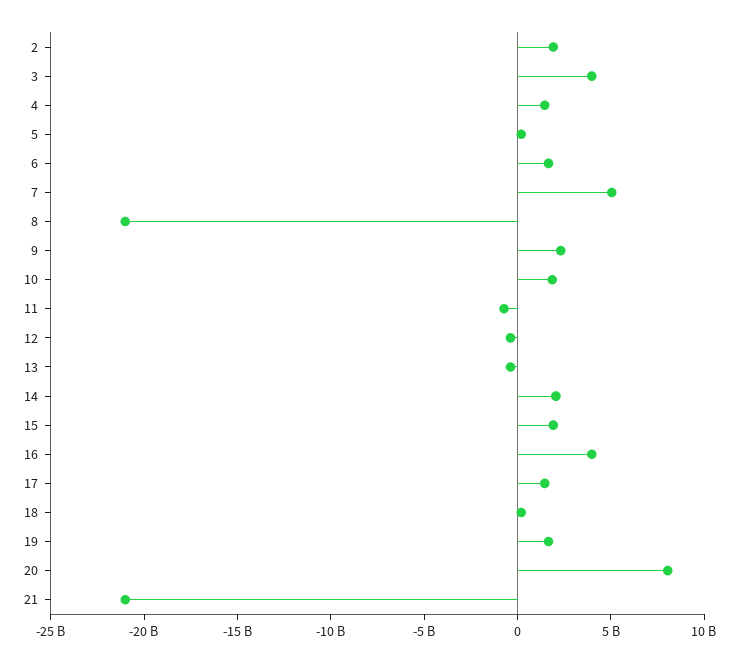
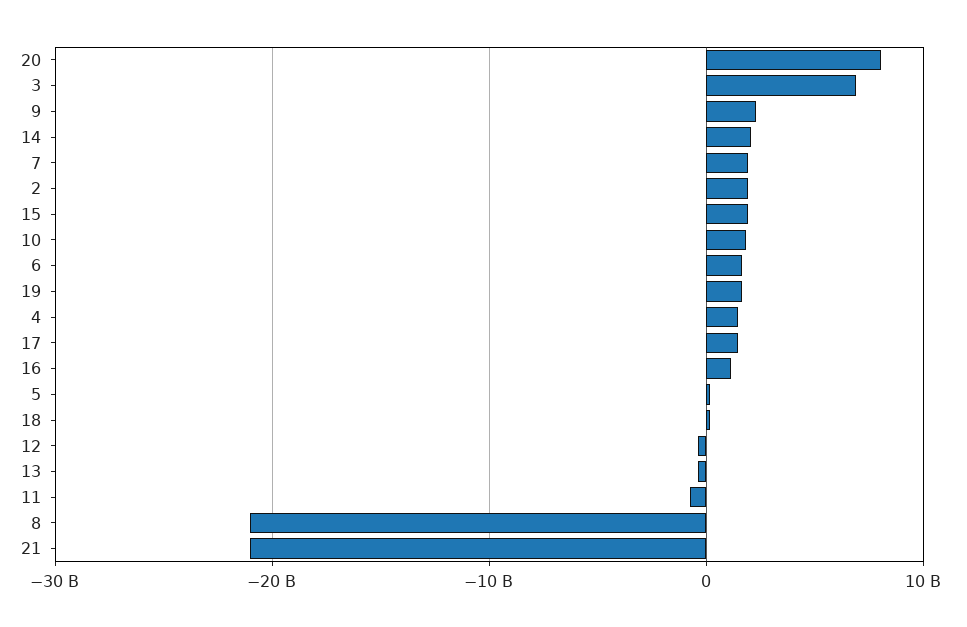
3: 4000000000 -> 7000000000
7: 5000000000 -> 2000000000
16: 4000000000 -> 1000000000

